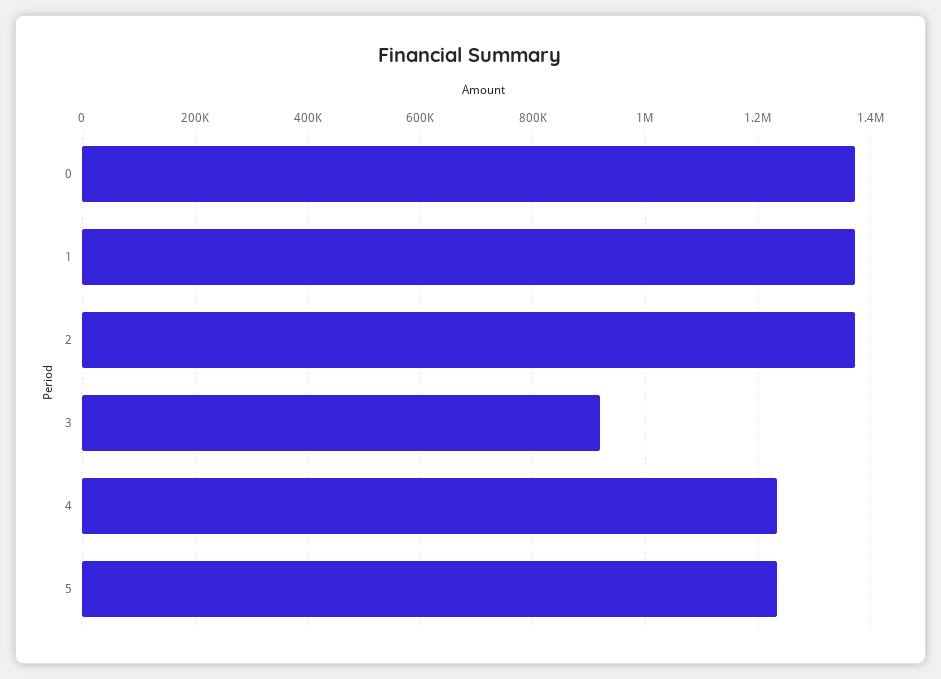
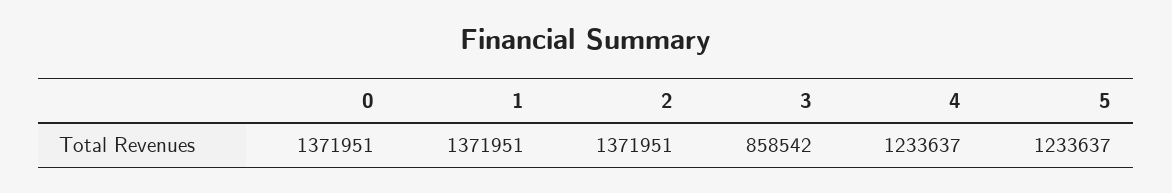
3: 920000 -> 858542

